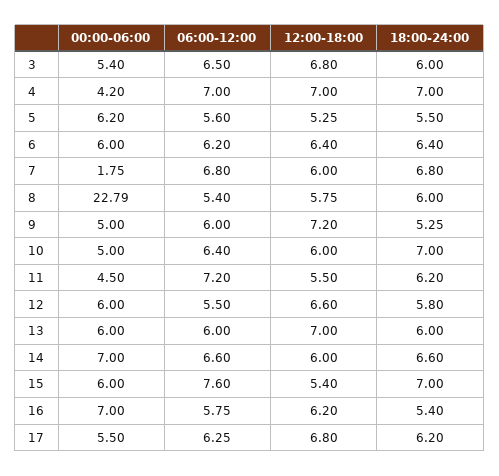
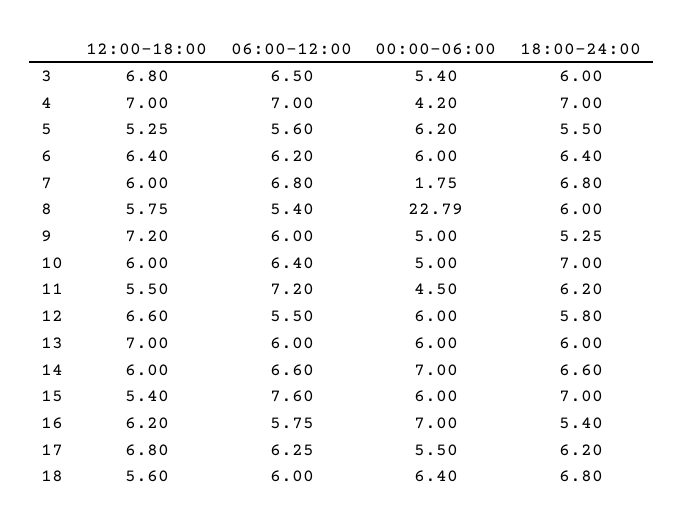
12:00-18:00, 18: none -> 5.6
06:00-12:00, 18: none -> 6
00:00-06:00, 18: none -> 6.4
18:00-24:00, 18: none -> 6.8

